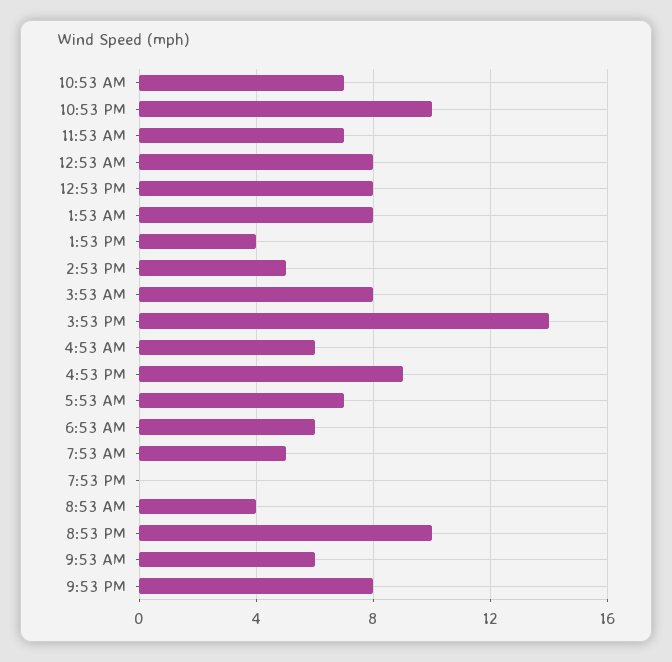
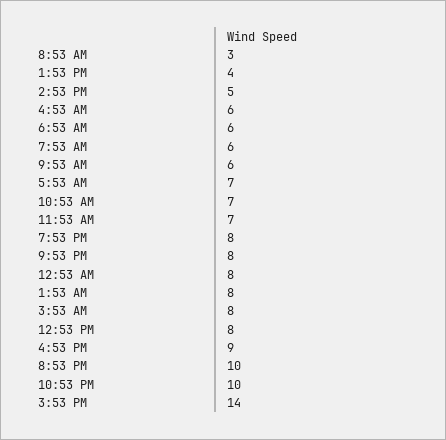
7:53 AM: 5 -> 6
7:53 PM: 0 -> 8
8:53 AM: 4 -> 3

